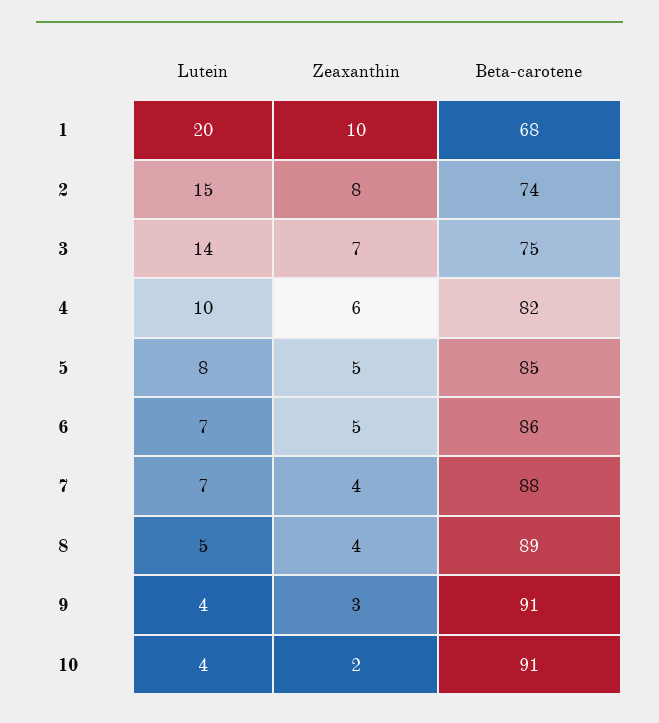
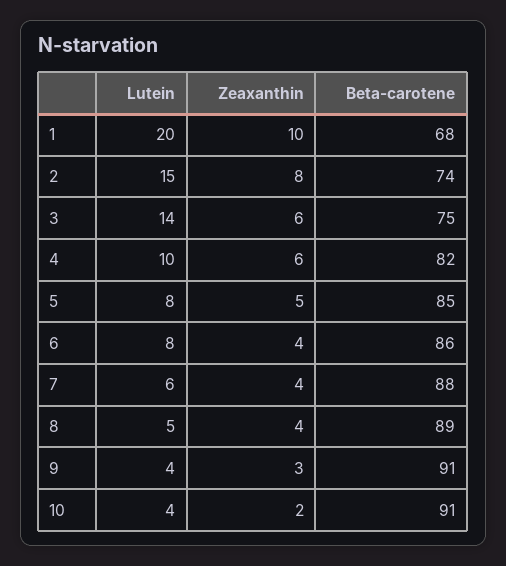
Zeaxanthin, 3: 7 -> 6
Lutein, 6: 7 -> 8
Zeaxanthin, 6: 5 -> 4
Lutein, 7: 7 -> 6

